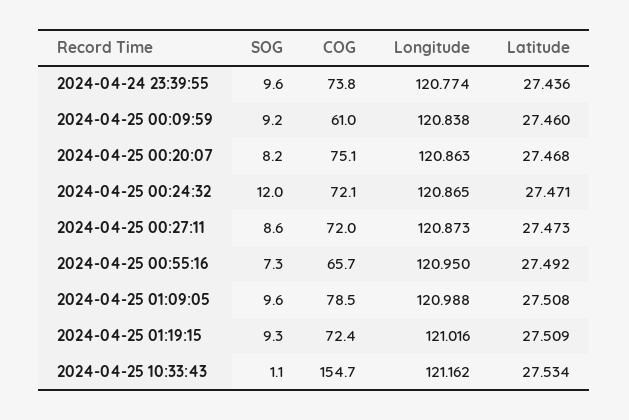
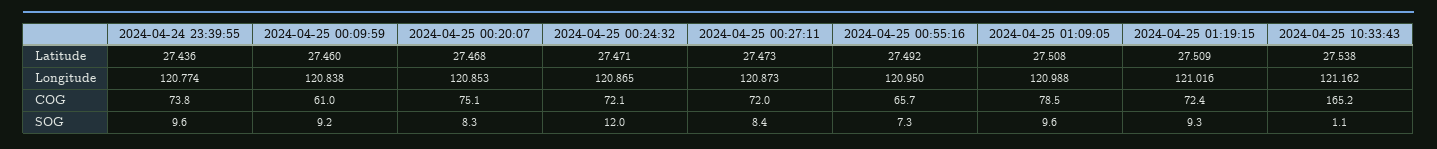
SOG, 2024-04-25 00:20:07: 8.2 -> 8.3
Longitude, 2024-04-25 00:20:07: 120.863 -> 120.853
SOG, 2024-04-25 00:27:11: 8.6 -> 8.4
COG, 2024-04-25 10:33:43: 154.7 -> 165.2
Latitude, 2024-04-25 10:33:43: 27.534 -> 27.538

